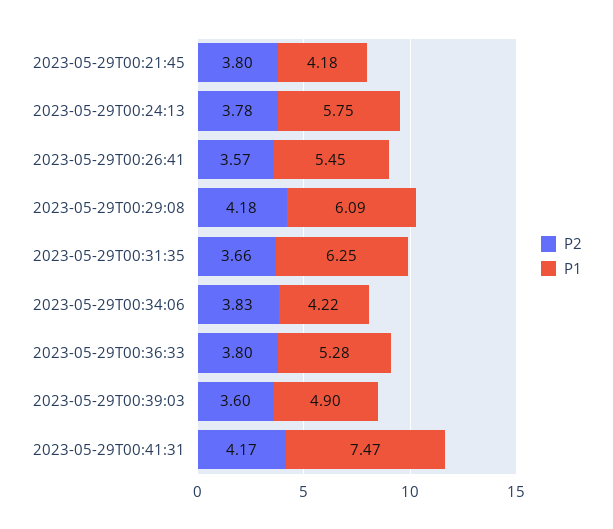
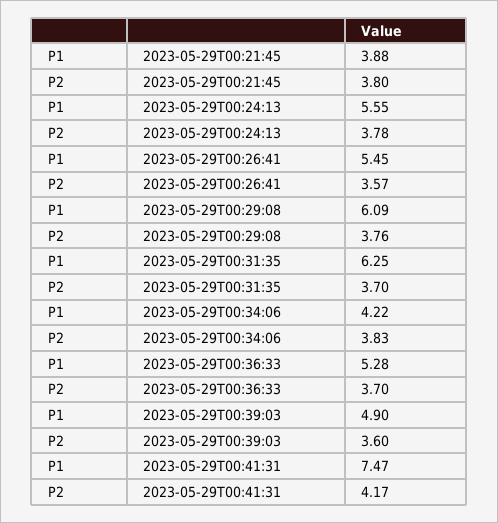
P1, 2023-05-29T00:21:45: 4.18 -> 3.88
P1, 2023-05-29T00:24:13: 5.75 -> 5.55
P2, 2023-05-29T00:29:08: 4.18 -> 3.76
P2, 2023-05-29T00:31:35: 3.66 -> 3.7
P2, 2023-05-29T00:36:33: 3.8 -> 3.7

